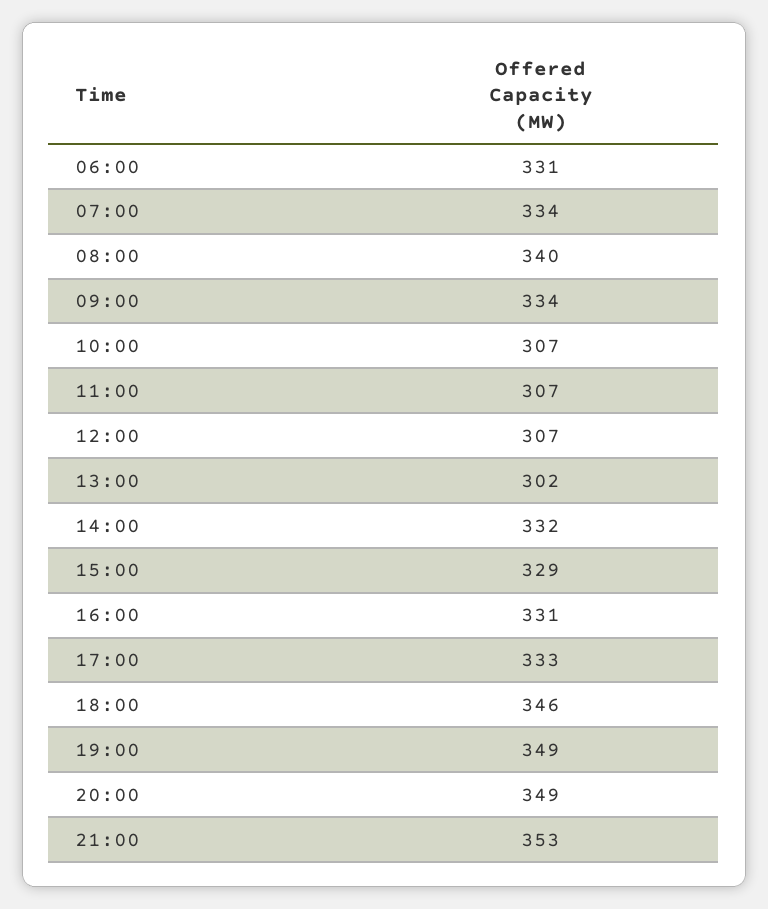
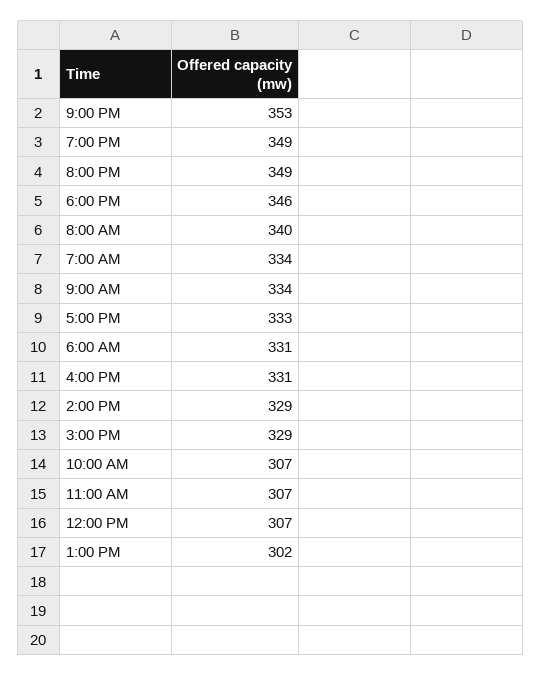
14:00: 332 -> 329

